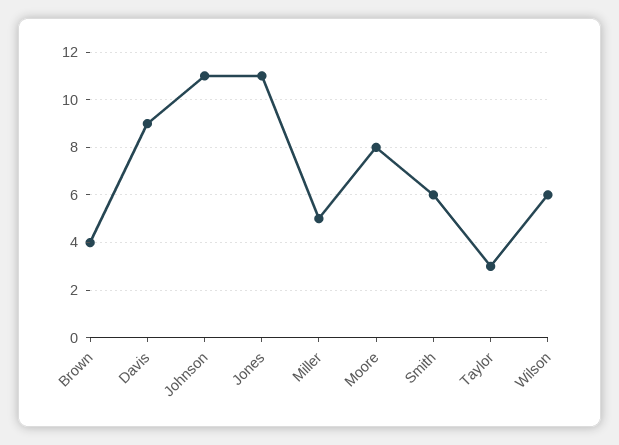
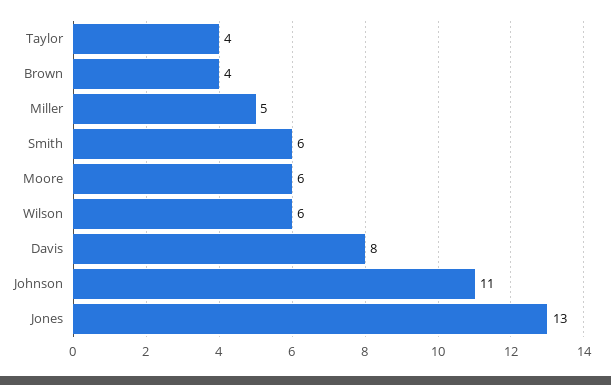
Davis: 9 -> 8
Jones: 11 -> 13
Moore: 8 -> 6
Taylor: 3 -> 4

